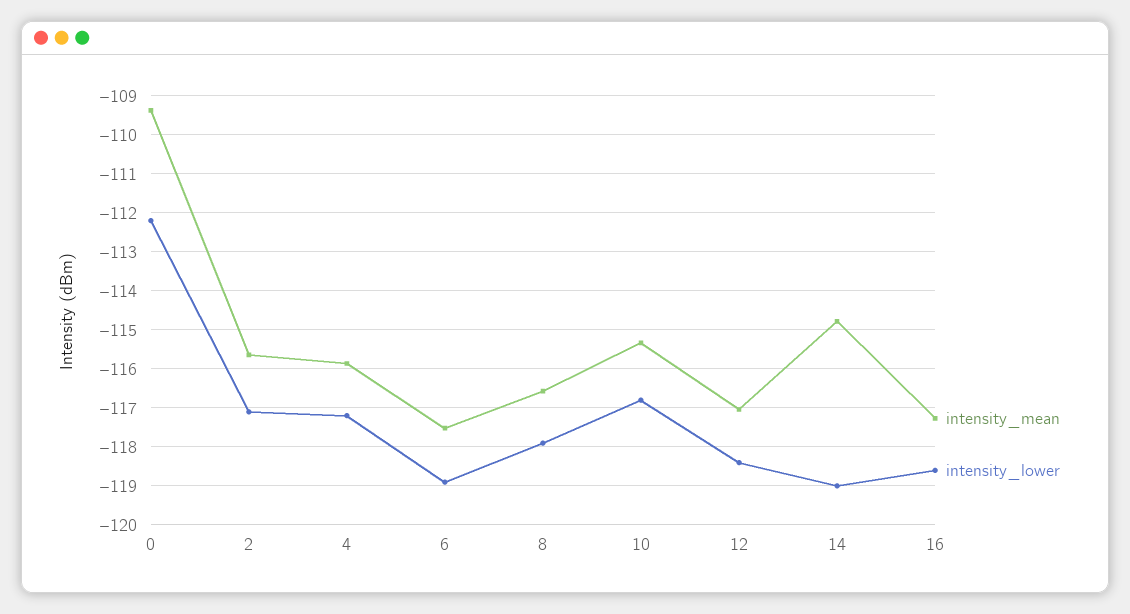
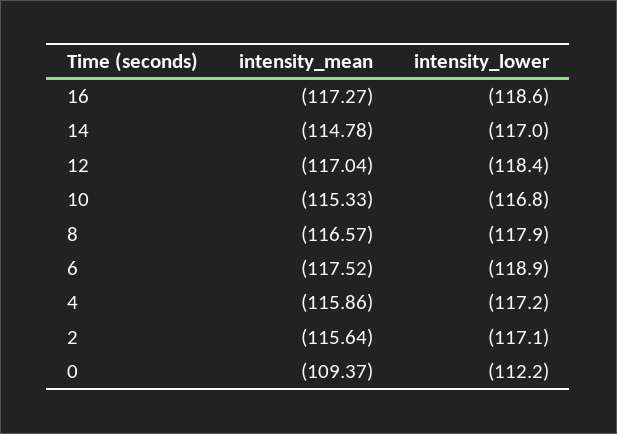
intensity_lower, 14: -119 -> -117

